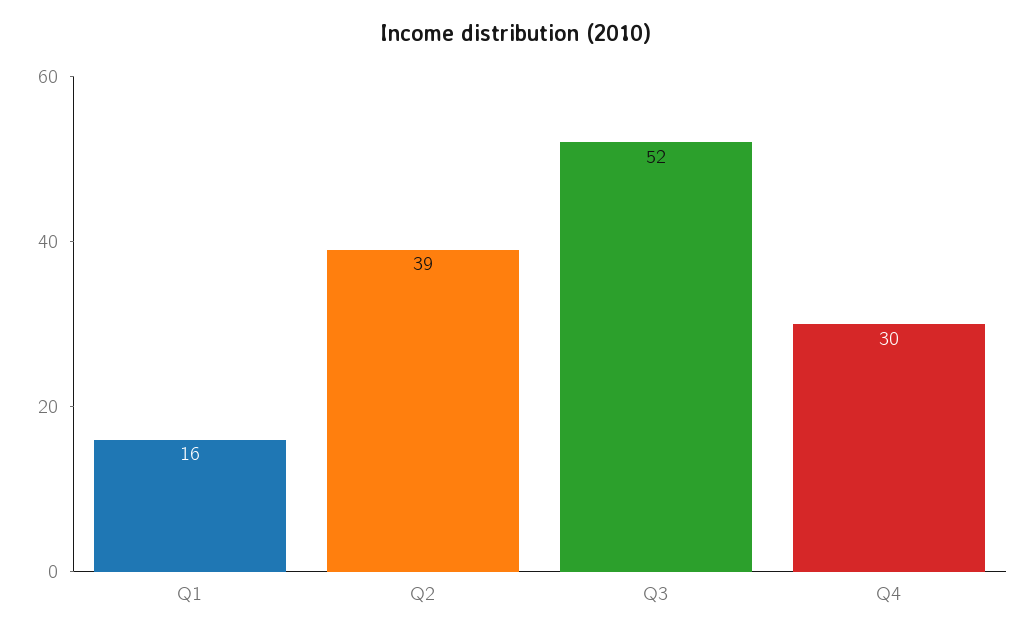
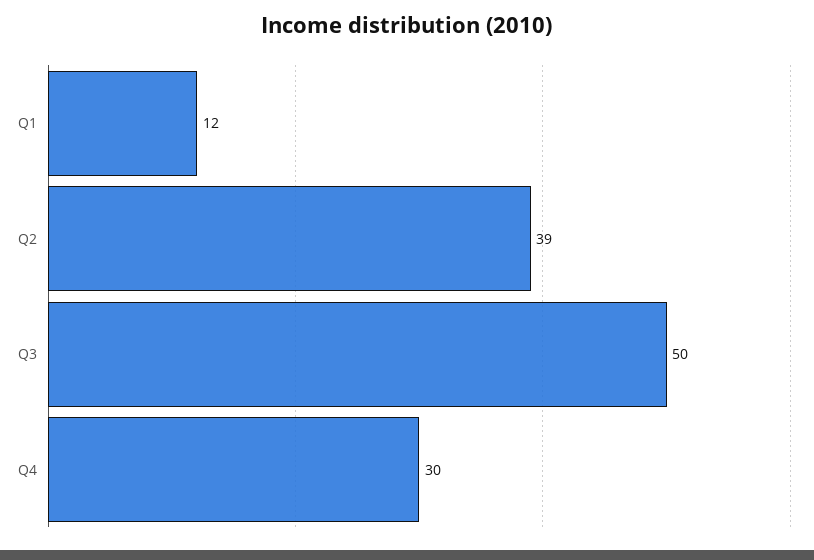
Q1: 16 -> 12
Q3: 52 -> 50

